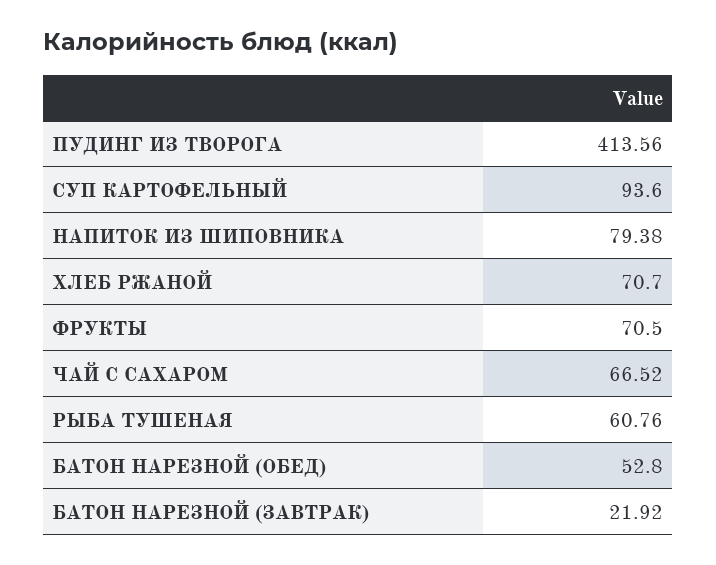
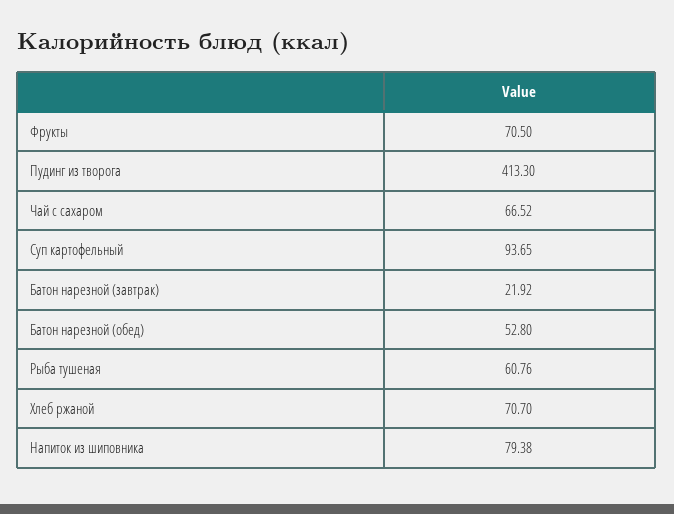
ПУДИНГ ИЗ ТВОРОГА: 413.56 -> 413.3
СУП КАРТОФЕЛЬНЫЙ: 93.6 -> 93.65

